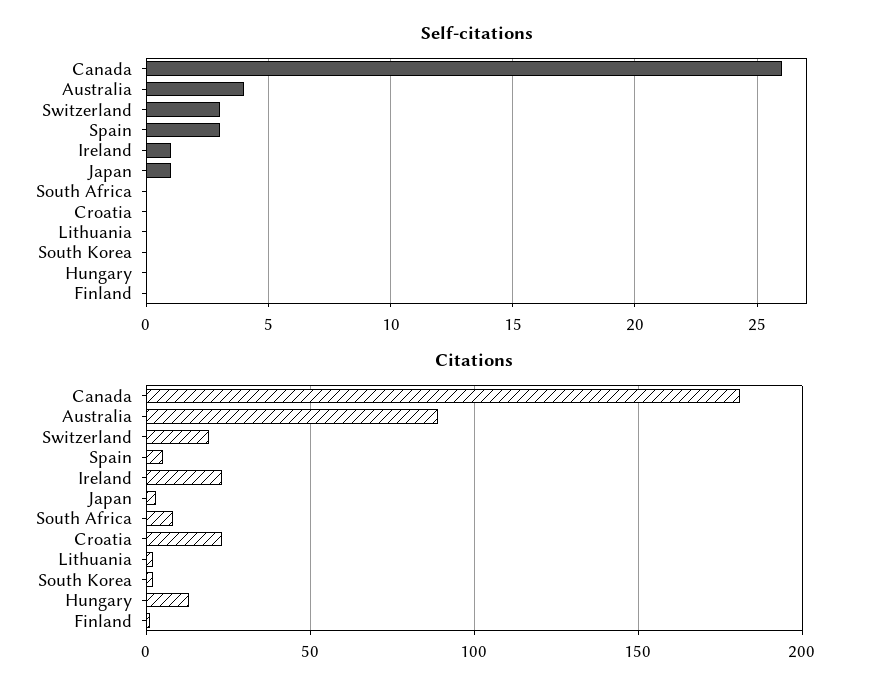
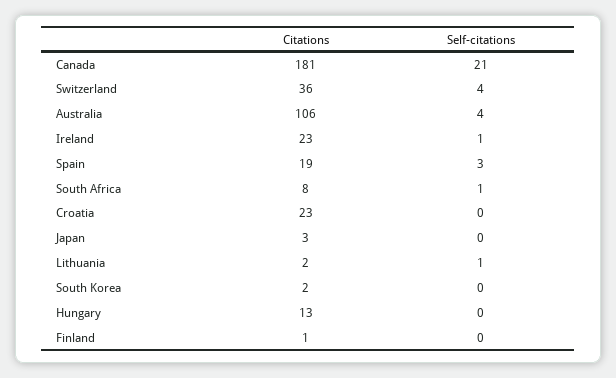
Self-citations, Canada: 26 -> 21
Self-citations, Switzerland: 3 -> 4
Self-citations, Japan: 1 -> 0
Self-citations, South Africa: 0 -> 1
Self-citations, Lithuania: 0 -> 1
Citations, Australia: 90 -> 106
Citations, Switzerland: 20 -> 36
Citations, Spain: 5 -> 19

